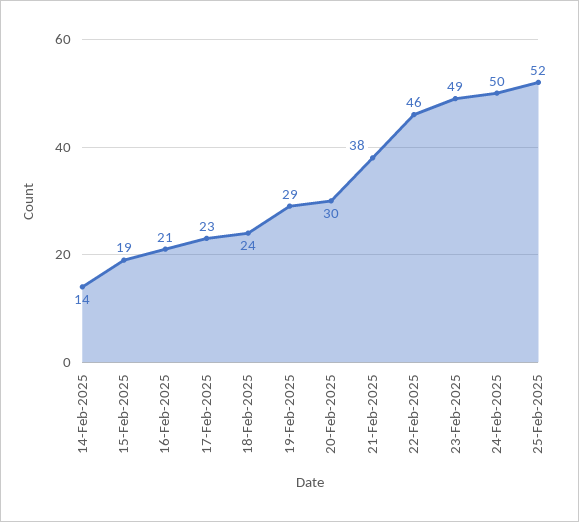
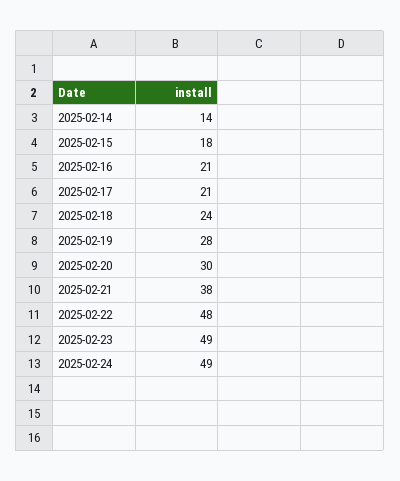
15-Feb-2025: 19 -> 18
17-Feb-2025: 23 -> 21
19-Feb-2025: 29 -> 28
22-Feb-2025: 46 -> 48
24-Feb-2025: 50 -> 49
25-Feb-2025: 52 -> none

